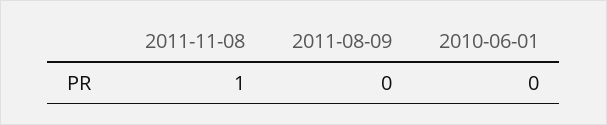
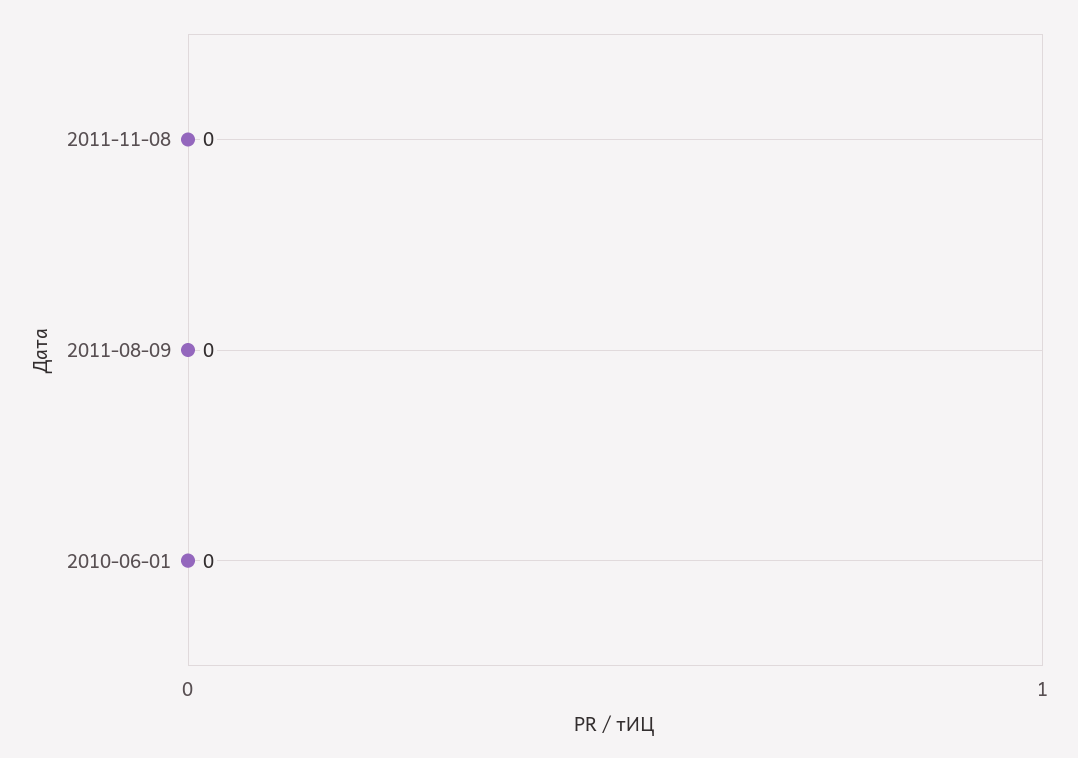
2011-11-08: 1 -> 0

